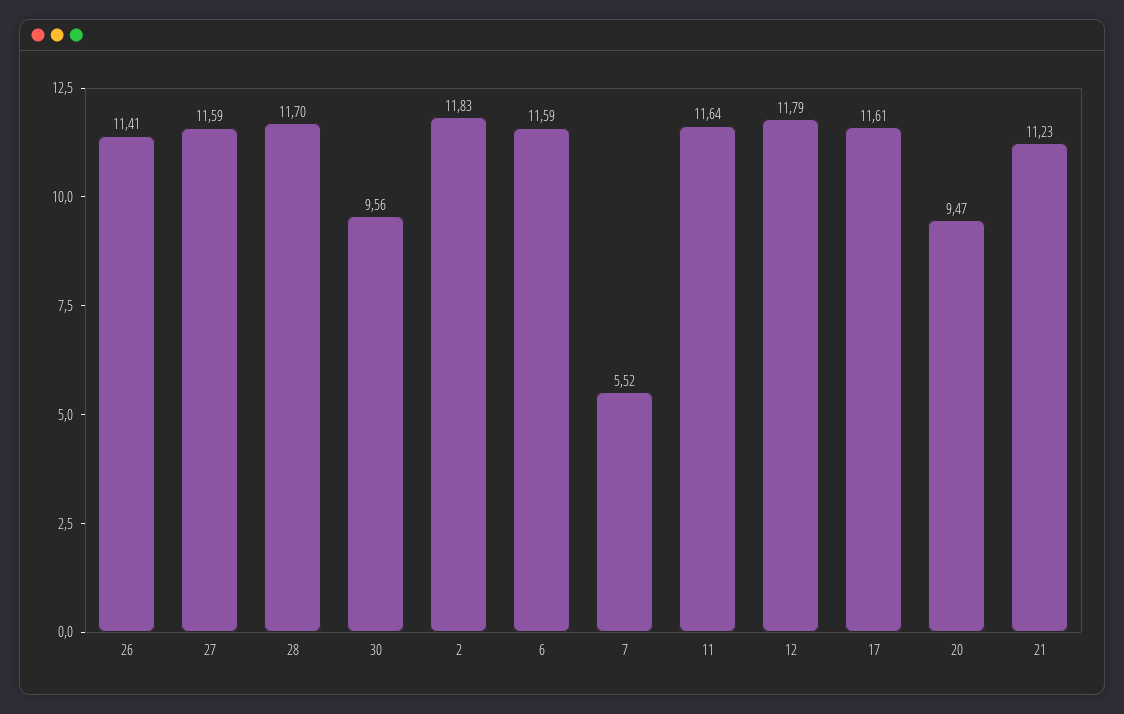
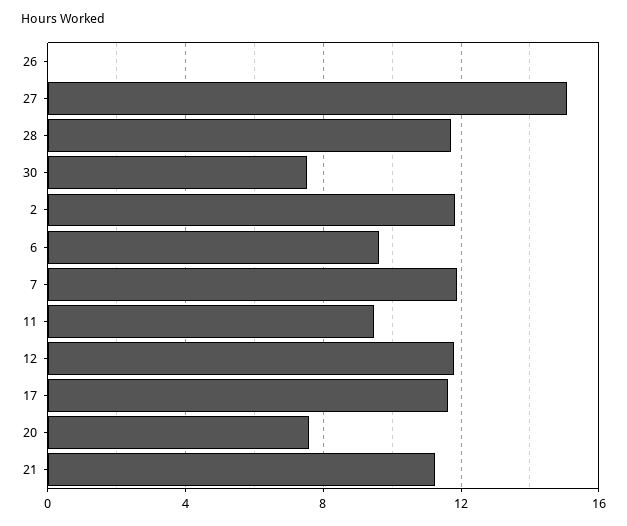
26: 11.41 -> 0
27: 11.59 -> 15
30: 9.56 -> 7.5
6: 11.59 -> 9.5
7: 5.52 -> 12
11: 11.64 -> 9.5
20: 9.47 -> 7.5

